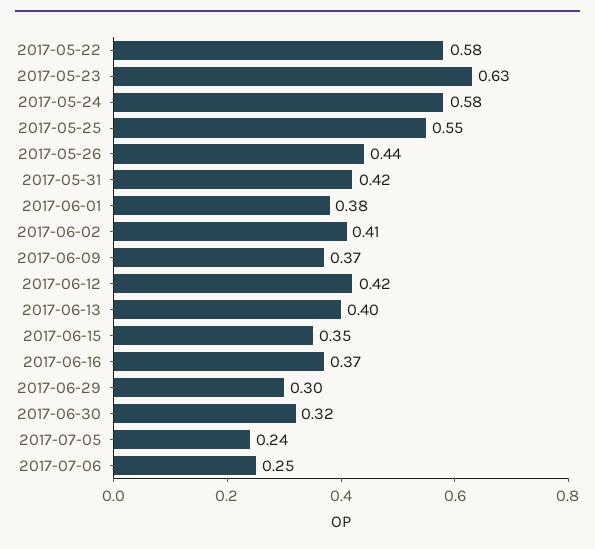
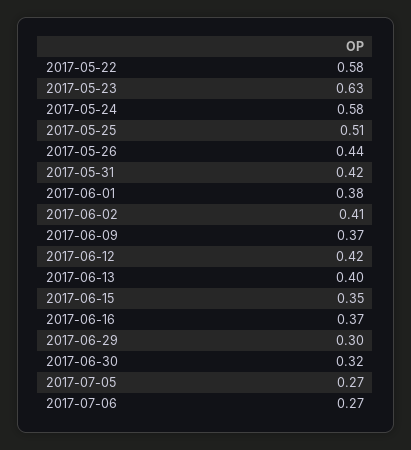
2017-05-25: 0.55 -> 0.51
2017-07-05: 0.24 -> 0.27
2017-07-06: 0.25 -> 0.27

